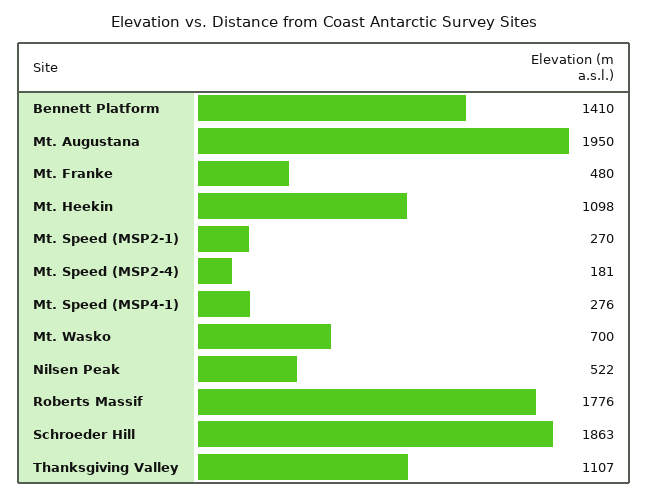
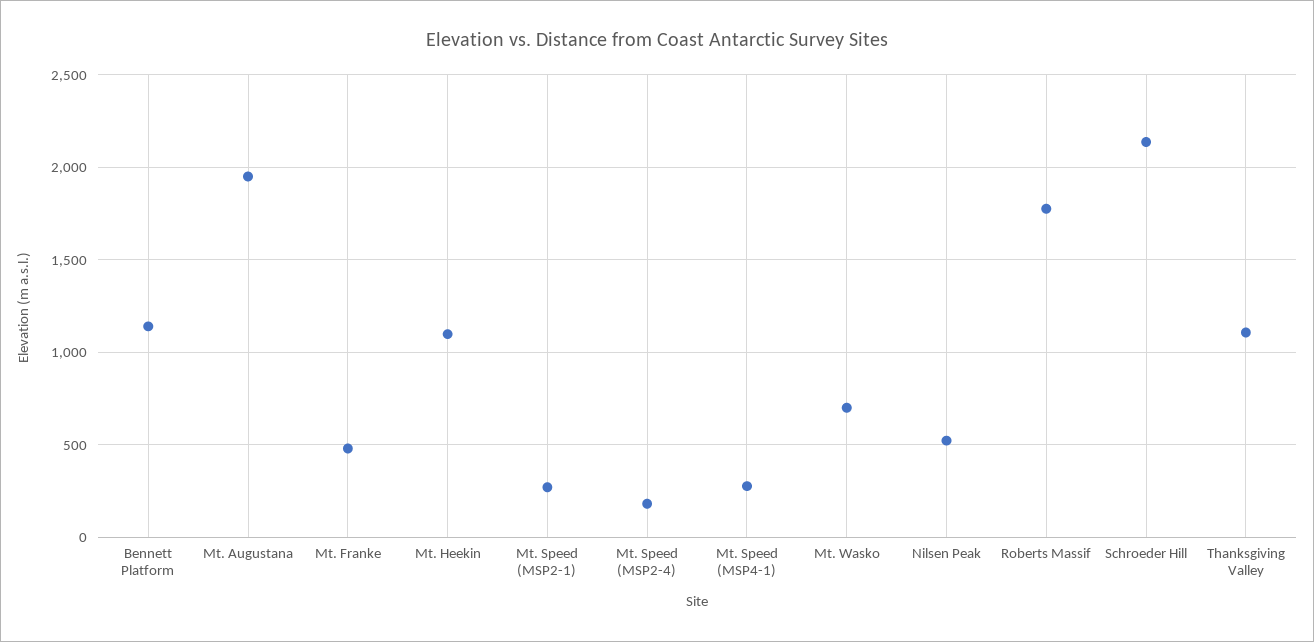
Bennett Platform: 1410 -> 1150
Schroeder Hill: 1863 -> 2150

